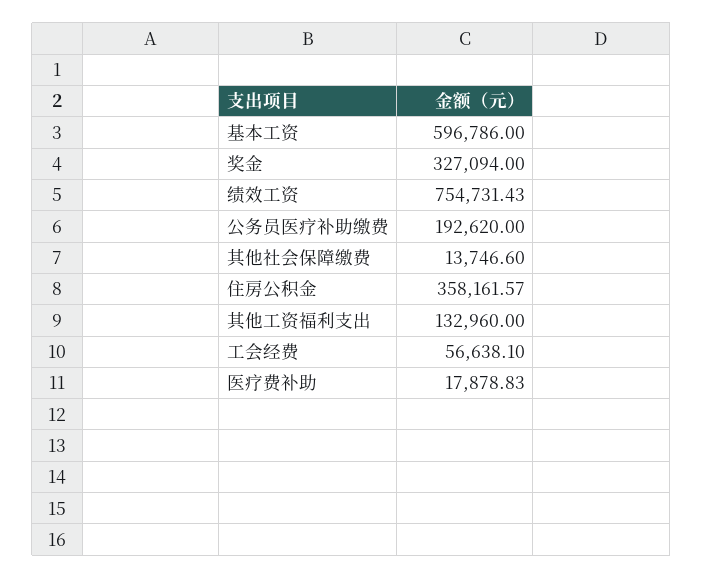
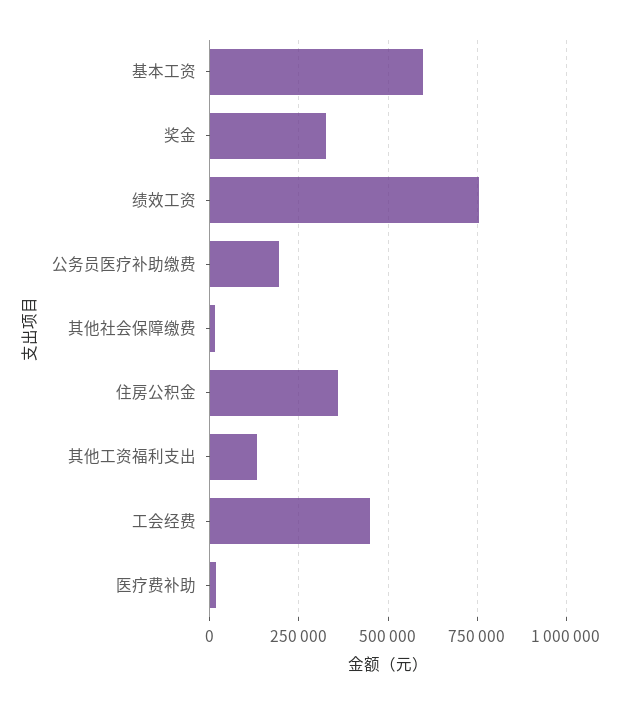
工会经费: 56638.1 -> 450000

